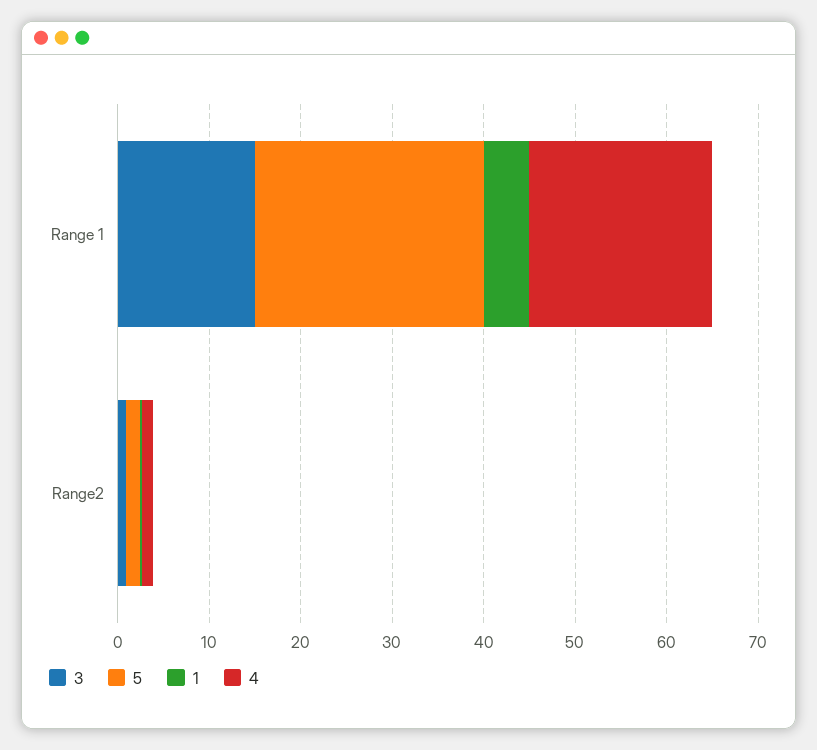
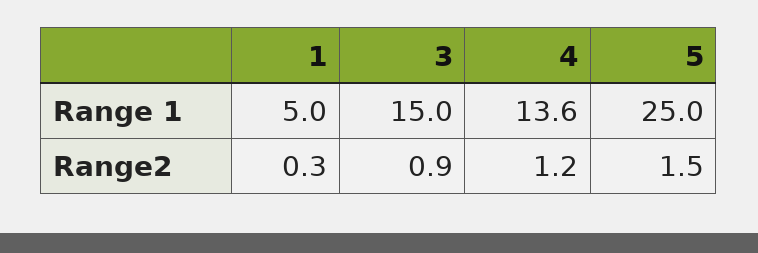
4, Range 1: 20 -> 13.6

